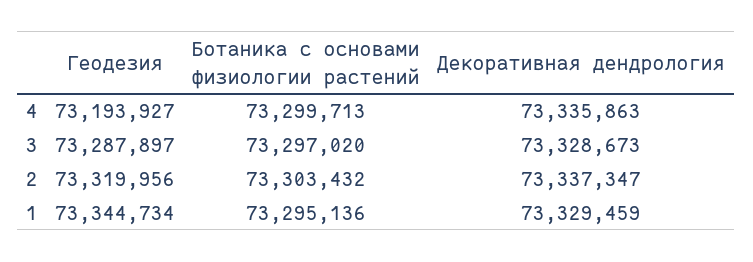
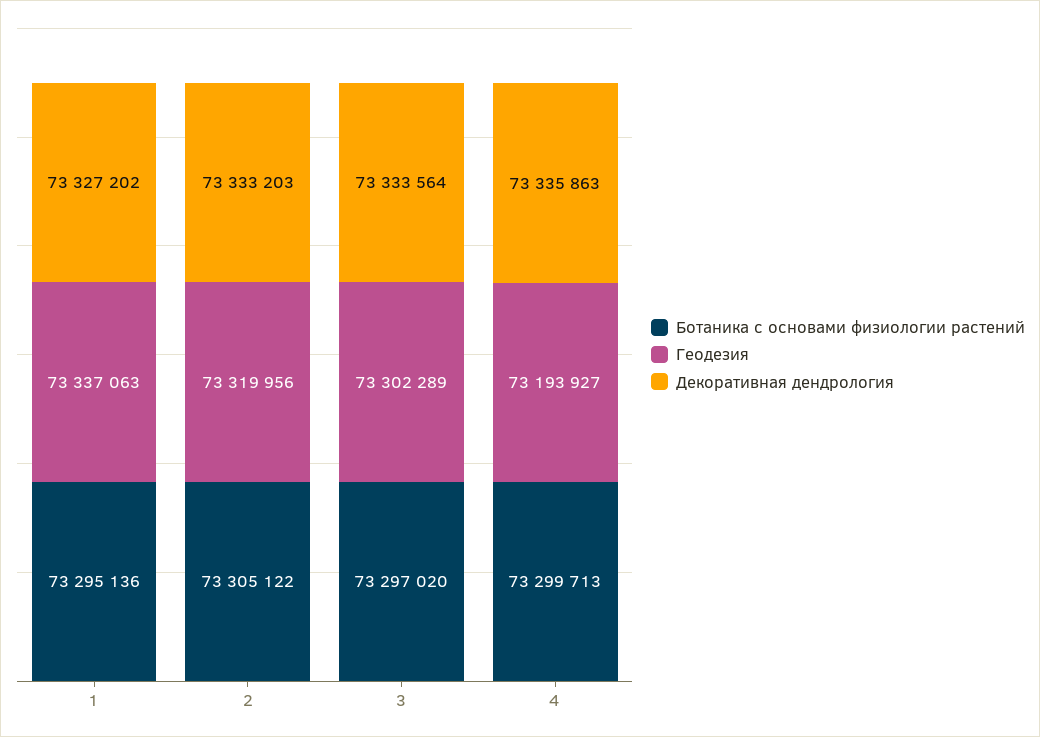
Геодезия, 3: 73287897 -> 73302289
Декоративная дендрология, 3: 73328673 -> 73333564
Ботаника с основами физиологии растений, 2: 73303432 -> 73305122
Декоративная дендрология, 2: 73337347 -> 73333203
Геодезия, 1: 73344734 -> 73337063
Декоративная дендрология, 1: 73329459 -> 73327202

